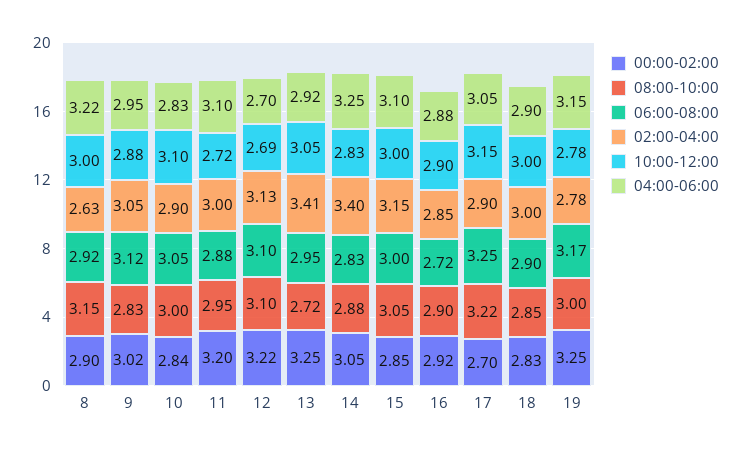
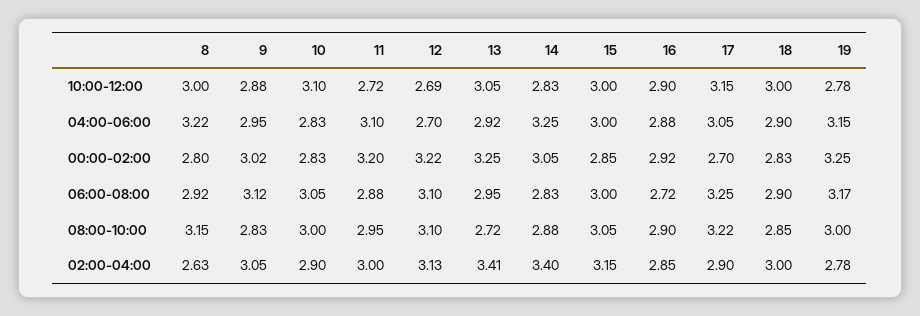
00:00-02:00, 8: 2.9 -> 2.8
00:00-02:00, 10: 2.84 -> 2.83
04:00-06:00, 15: 3.1 -> 3

